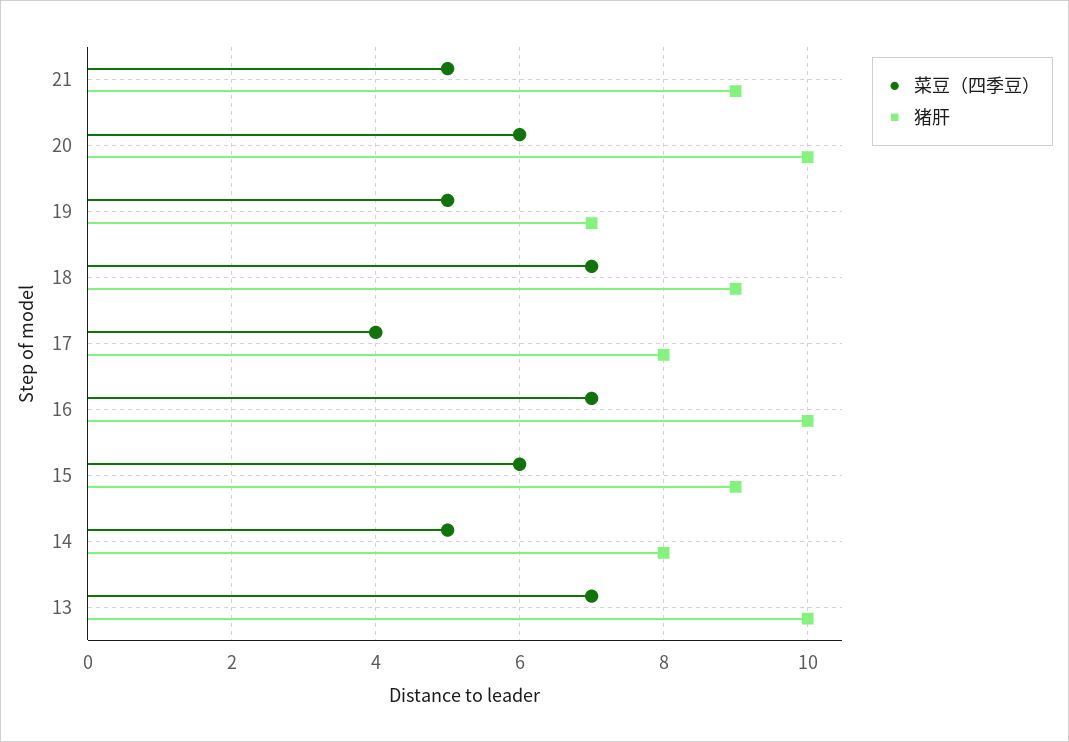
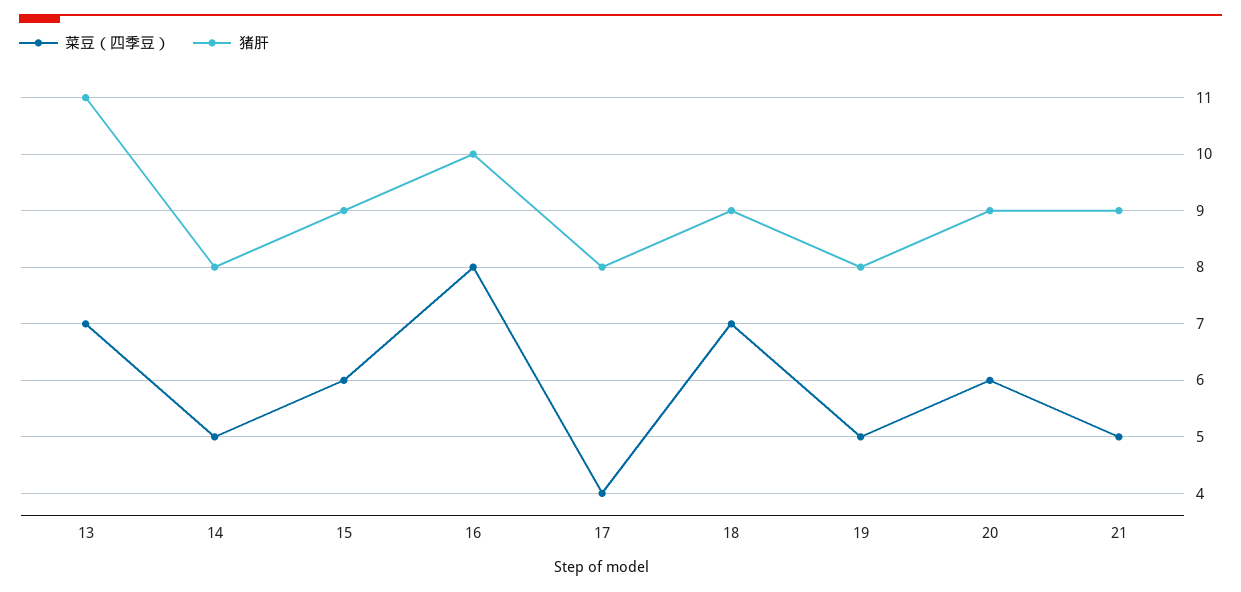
猪肝, 20: 10 -> 9
猪肝, 19: 7 -> 8
菜豆（四季豆）, 16: 7 -> 8
猪肝, 13: 10 -> 11

